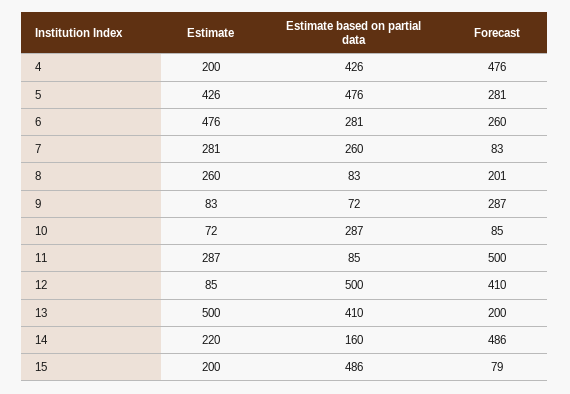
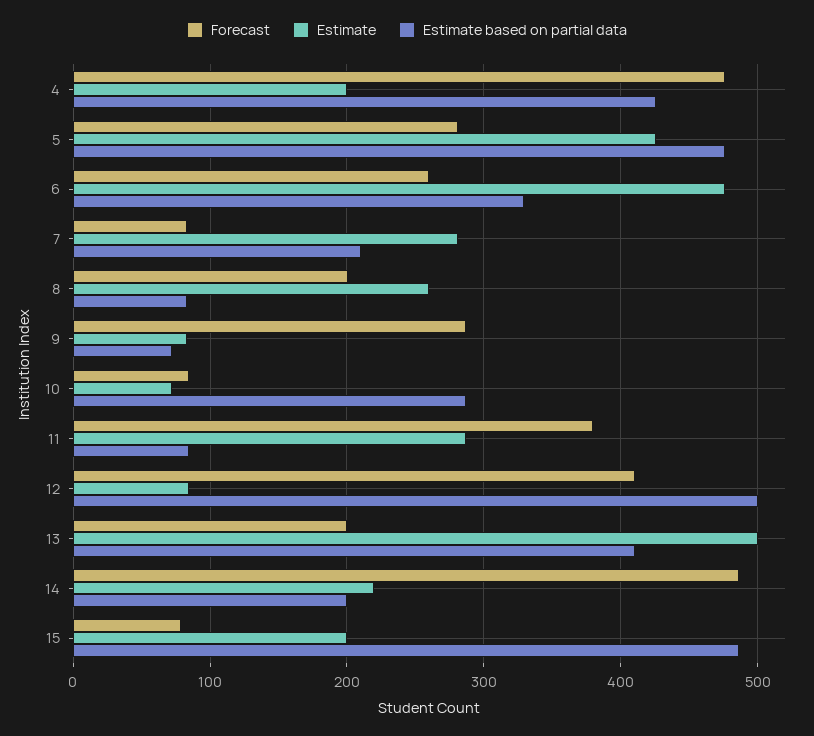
Estimate based on partial data, 6: 281 -> 330
Estimate based on partial data, 7: 260 -> 210
Forecast, 11: 500 -> 380
Estimate based on partial data, 14: 160 -> 200

